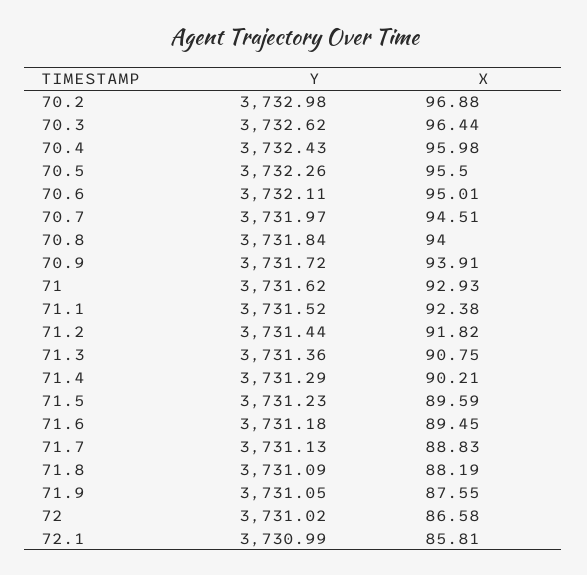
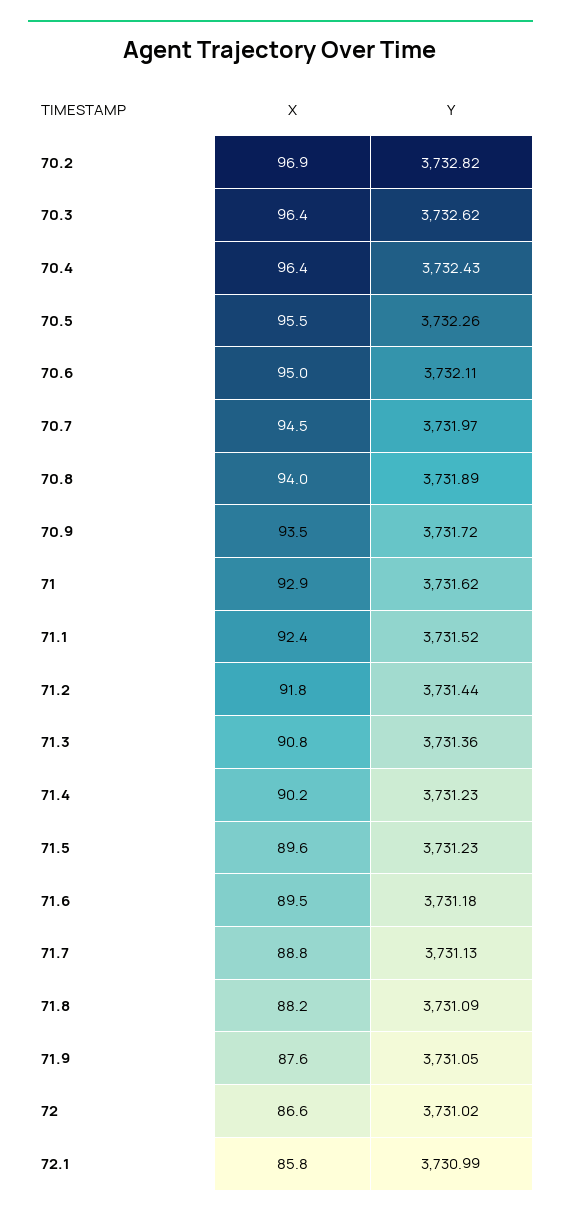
Y, 70.2: 3732.98 -> 3732.82
X, 70.4: 95.98 -> 96.4
Y, 70.8: 3731.84 -> 3731.89
X, 70.9: 93.91 -> 93.5
Y, 71.4: 3731.29 -> 3731.23

